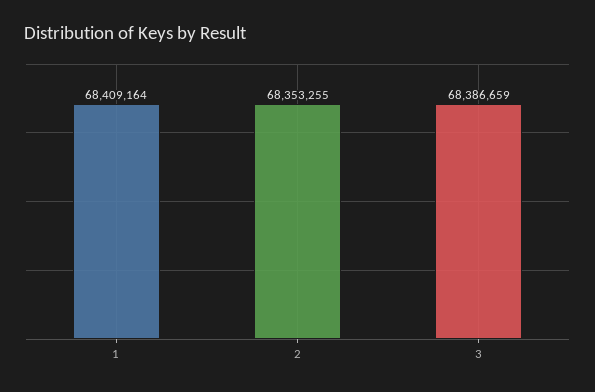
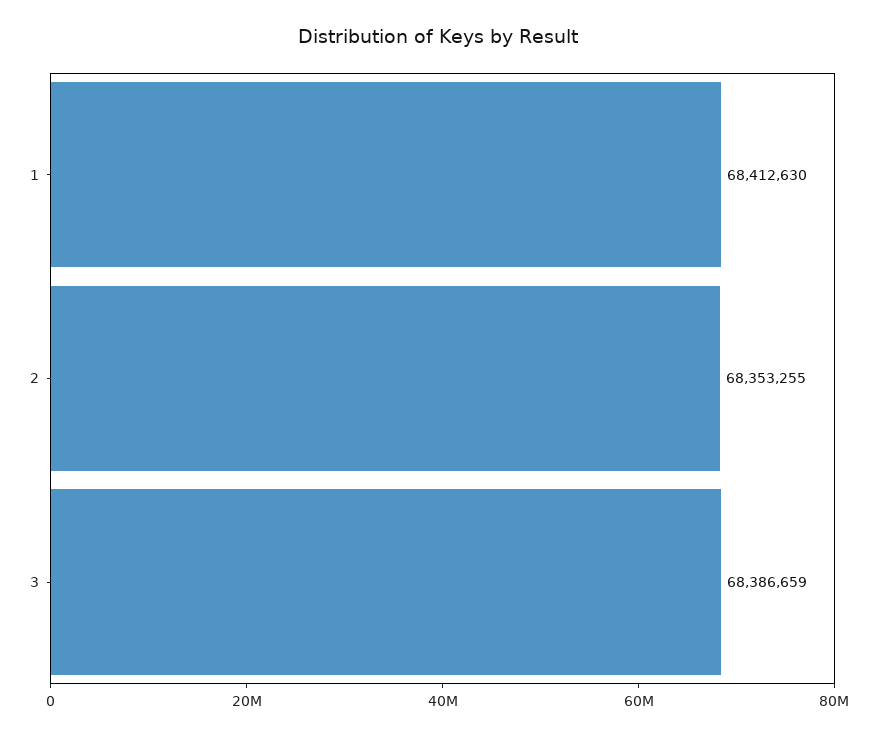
1: 68409164 -> 68412630

